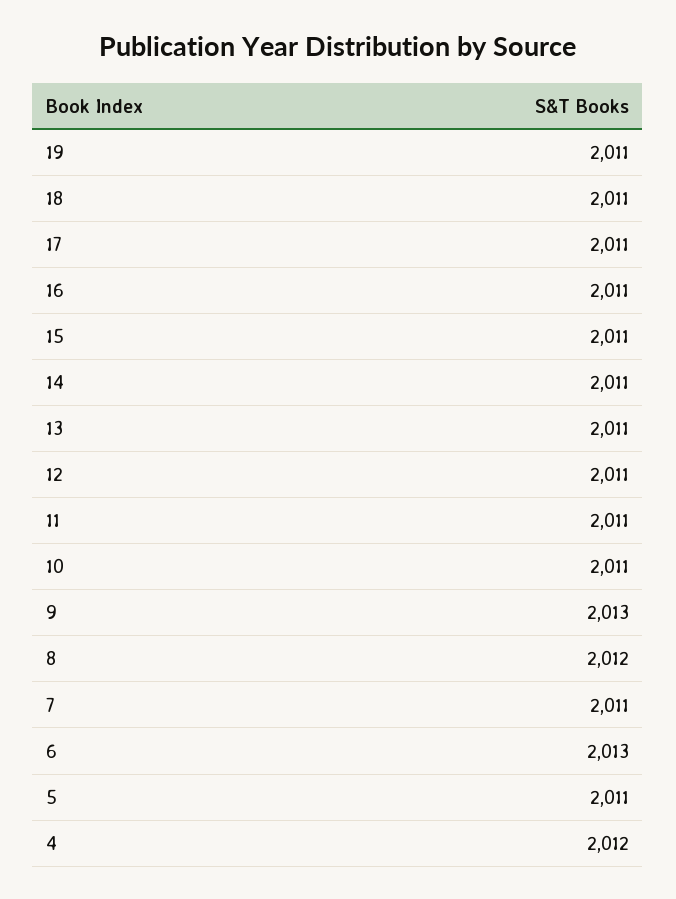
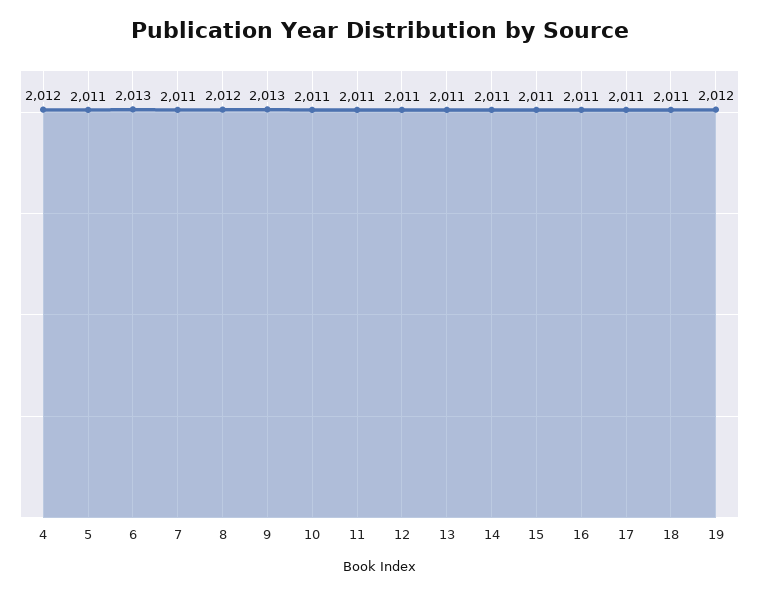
19: 2011 -> 2012

